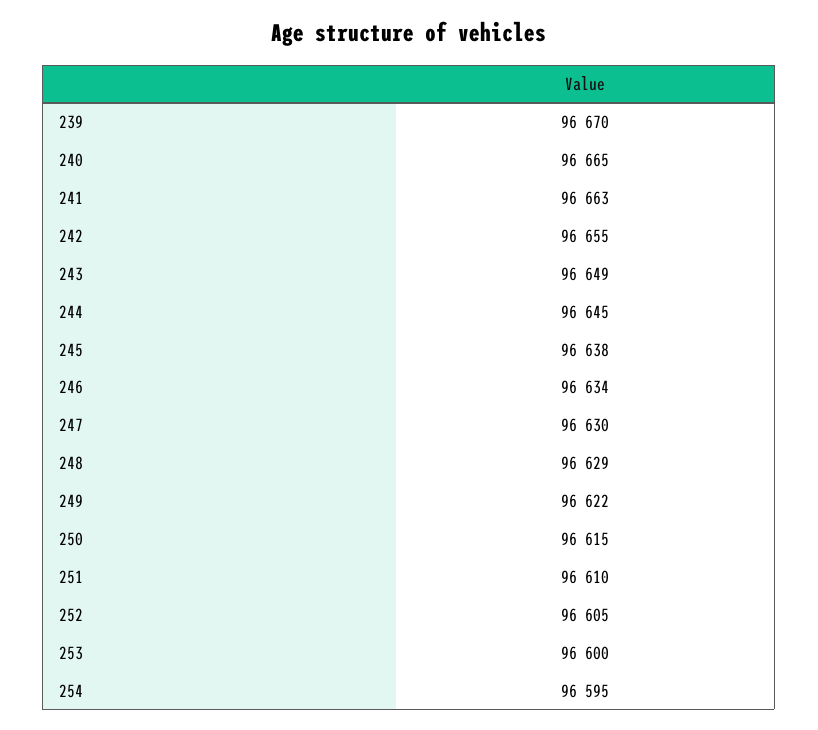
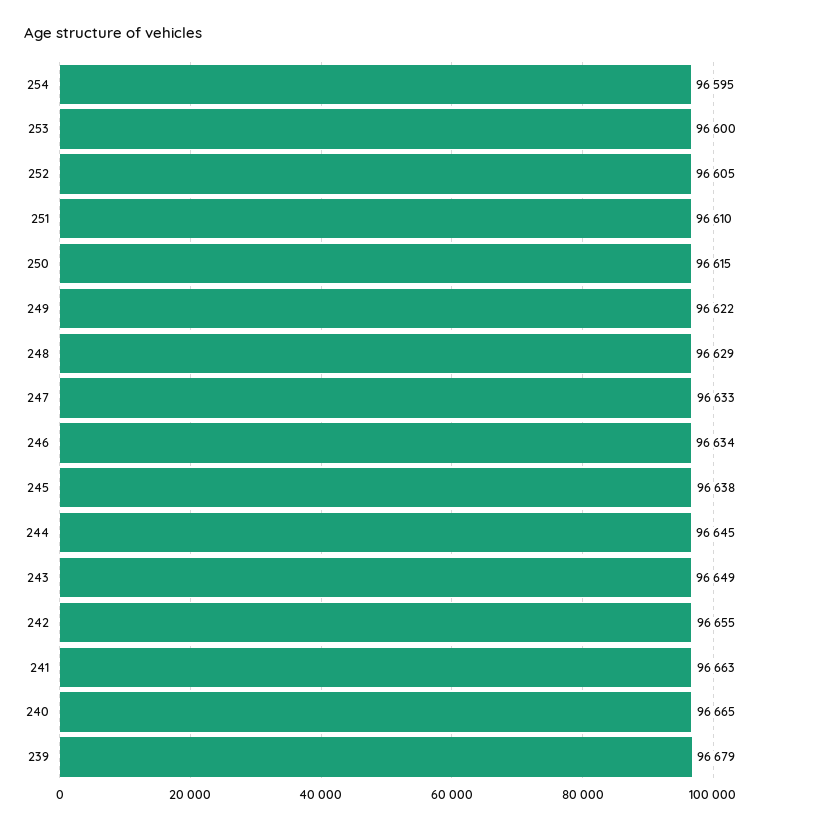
239: 96670 -> 96679
247: 96630 -> 96633

